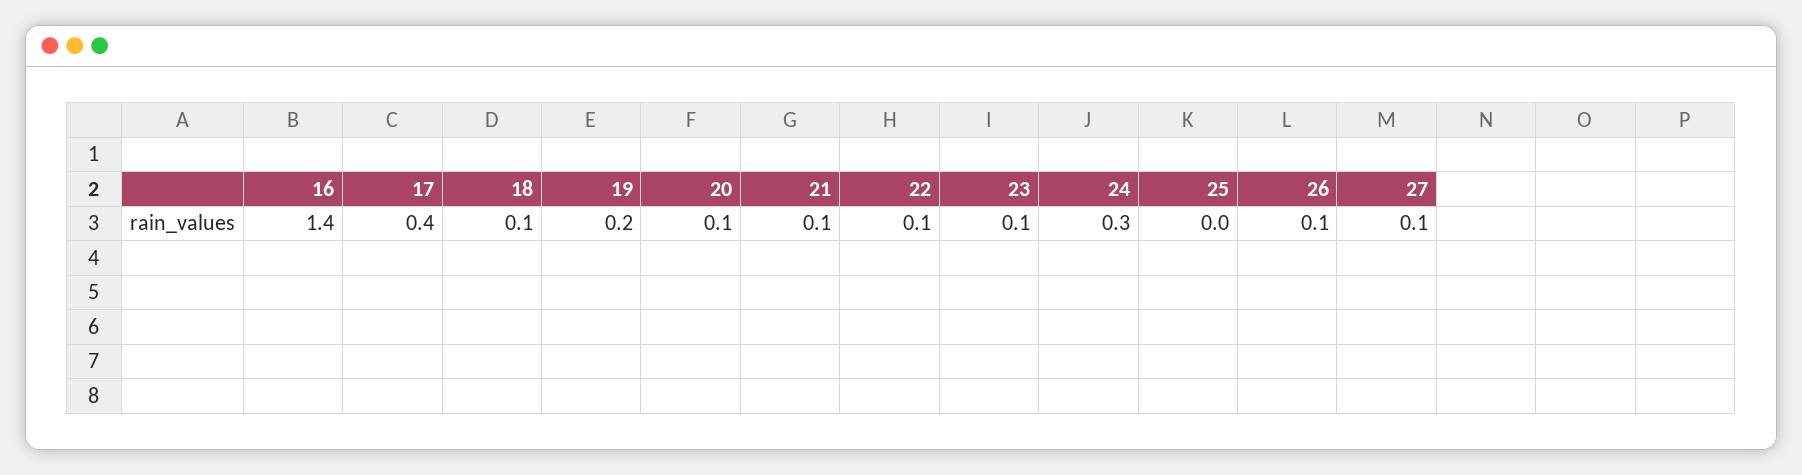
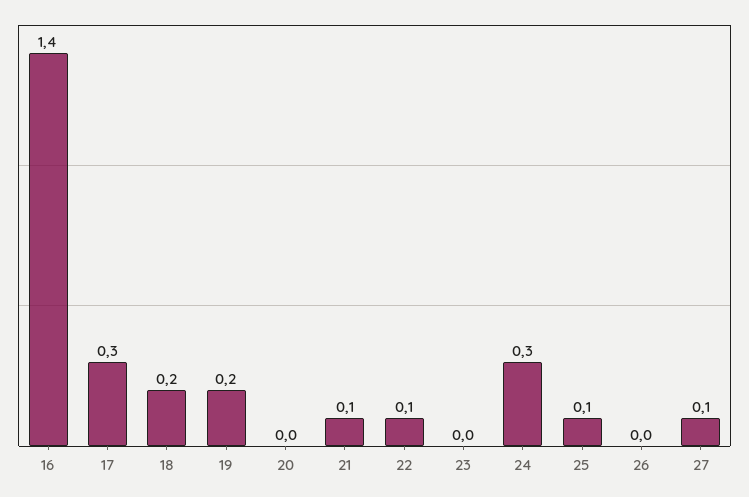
17: 0.4 -> 0.3
18: 0.1 -> 0.2
20: 0.1 -> 0
23: 0.1 -> 0
25: 0 -> 0.1
26: 0.1 -> 0

